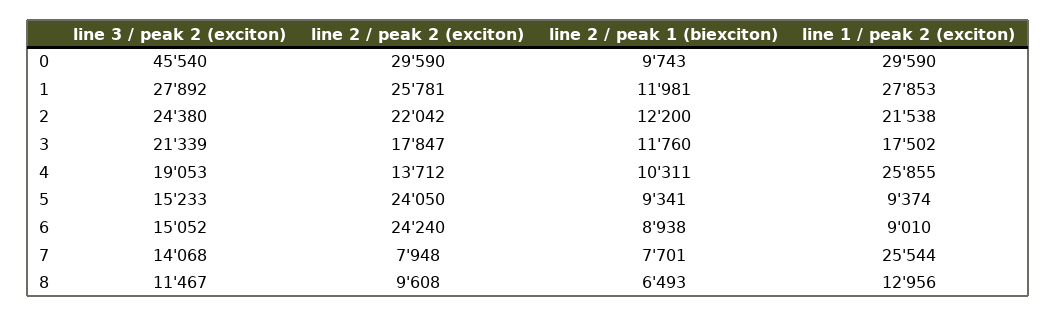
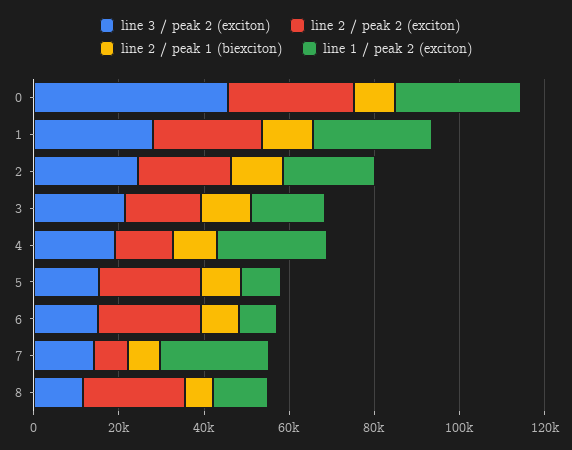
line 2 / peak 2 (exciton), 8: 9608 -> 25000

